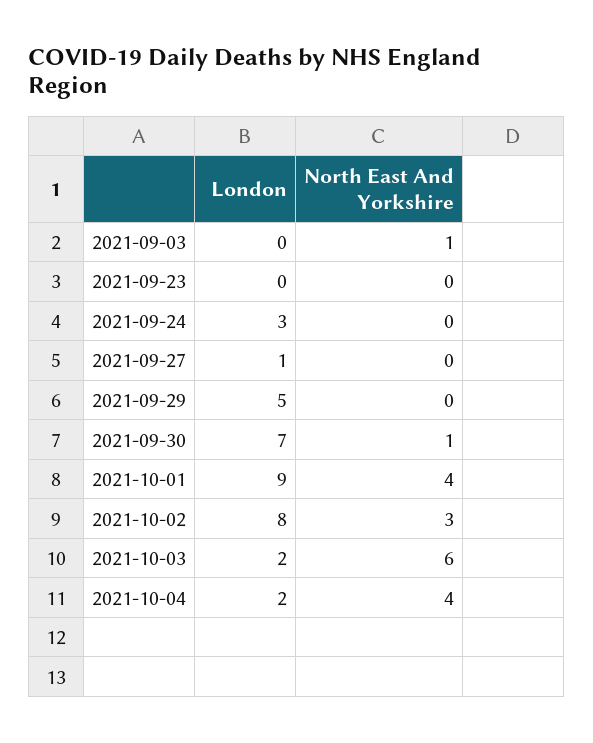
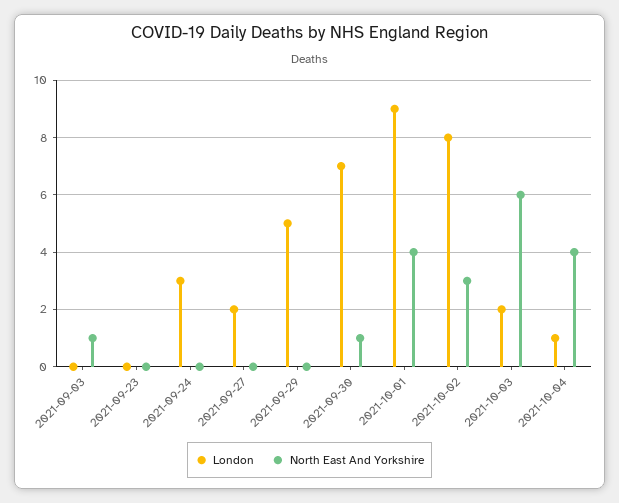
London, 2021-09-27: 1 -> 2
London, 2021-10-04: 2 -> 1

